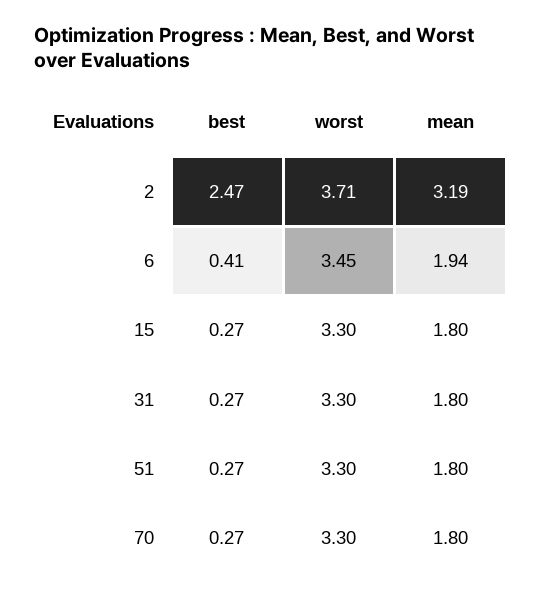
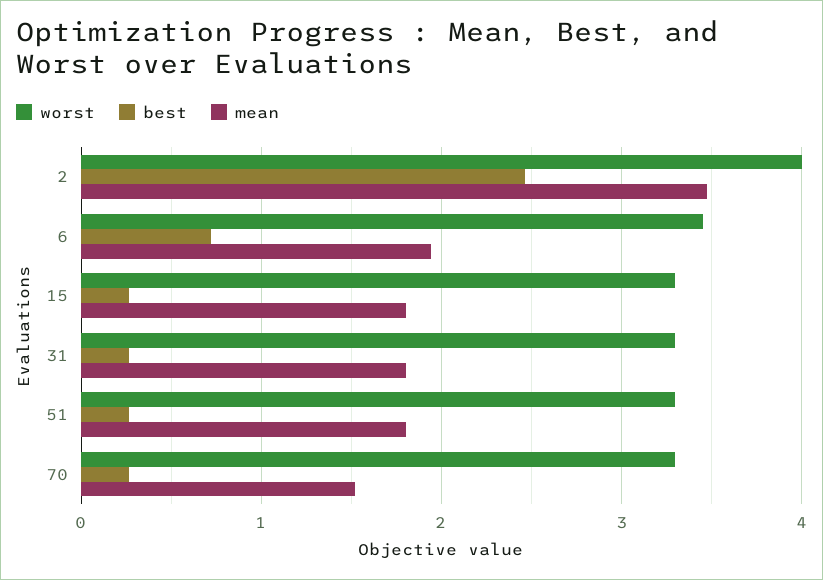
worst, 2: 3.71 -> 4
mean, 2: 3.19 -> 3.5
best, 6: 0.41 -> 0.7
mean, 70: 1.8 -> 1.5

